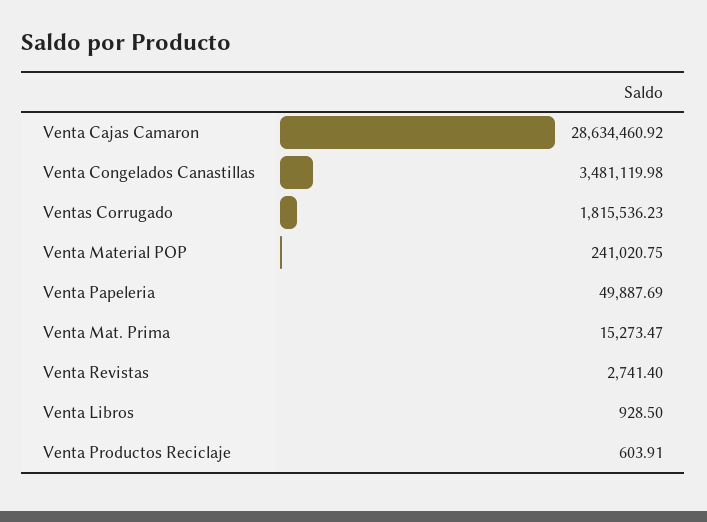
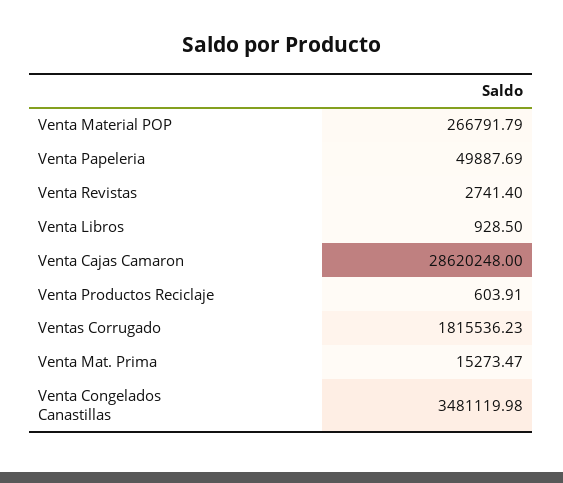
Venta Cajas Camaron: 28634460.92 -> 28620248
Venta Material POP: 241020.75 -> 266791.79

